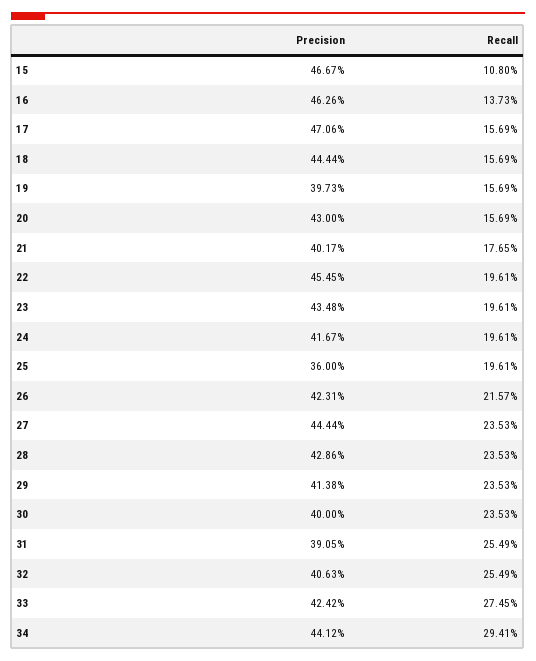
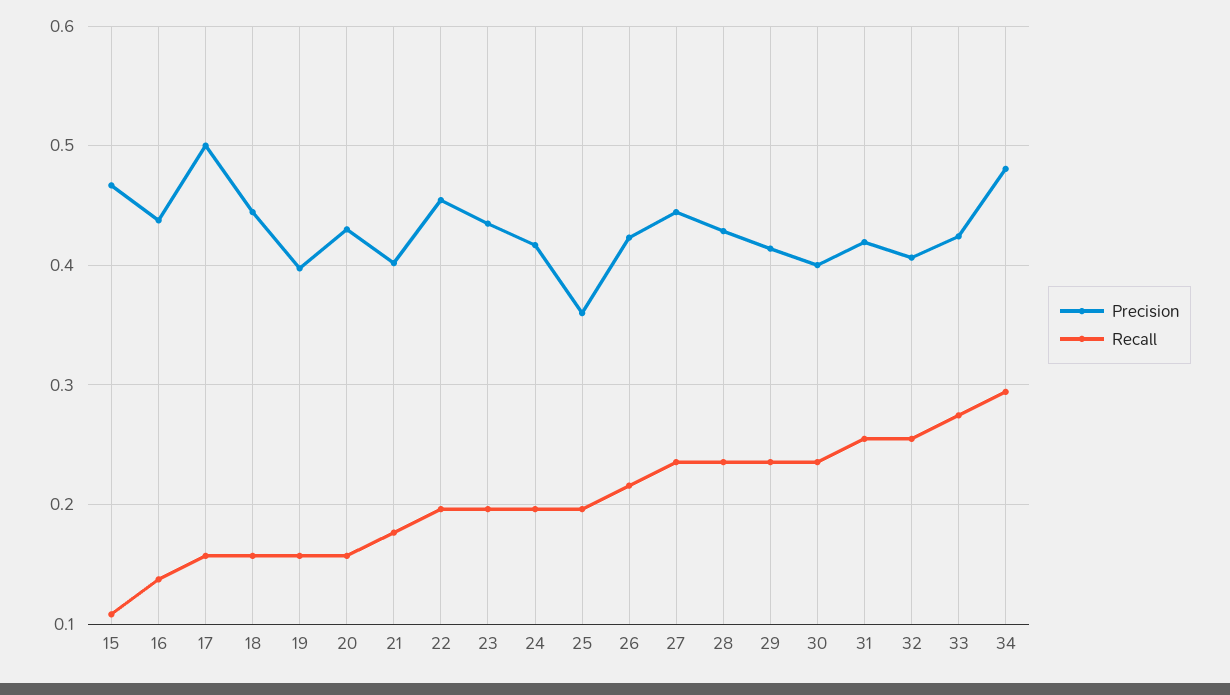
Precision, 16: 0.4626 -> 0.44
Precision, 17: 0.4706 -> 0.5
Precision, 31: 0.3905 -> 0.42
Precision, 34: 0.4412 -> 0.48

